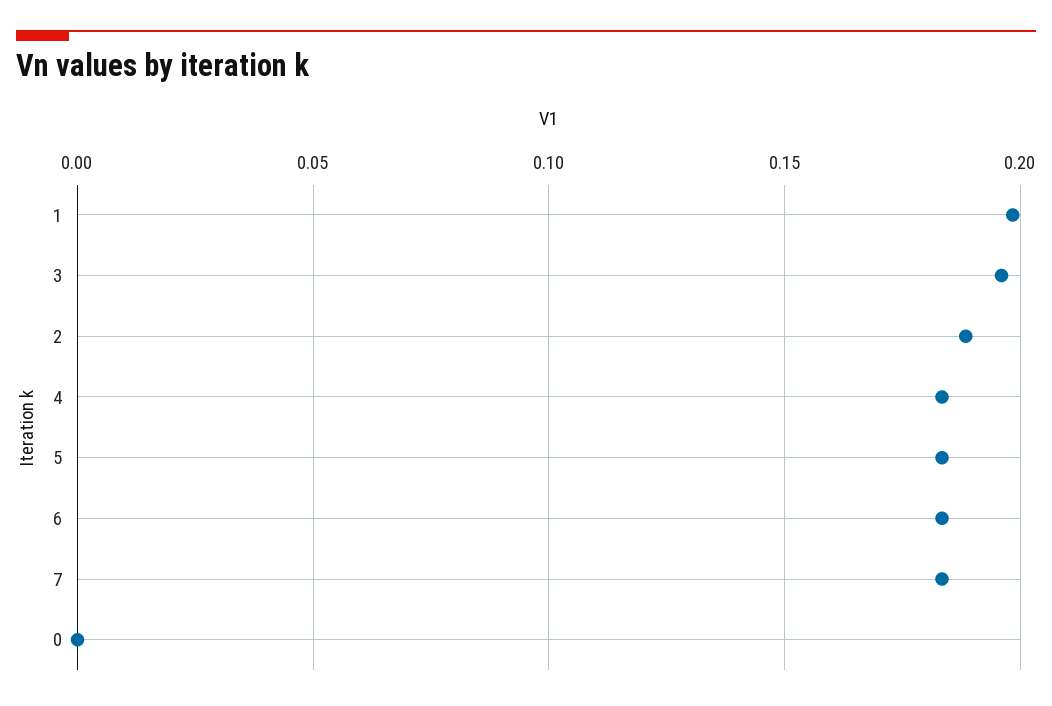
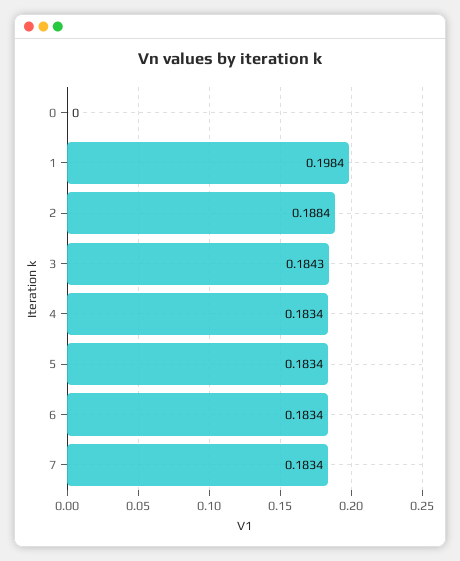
3: 0.195 -> 0.1843

